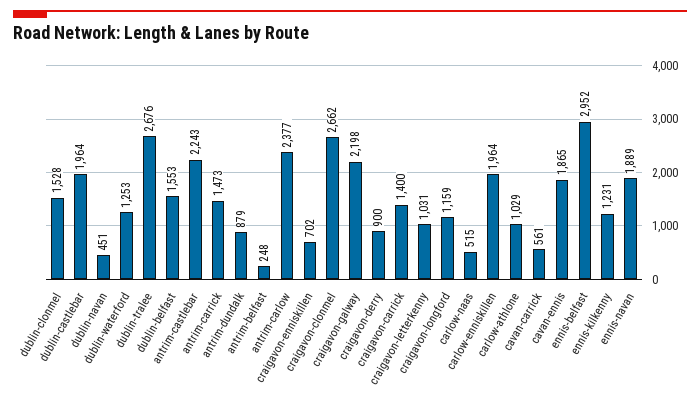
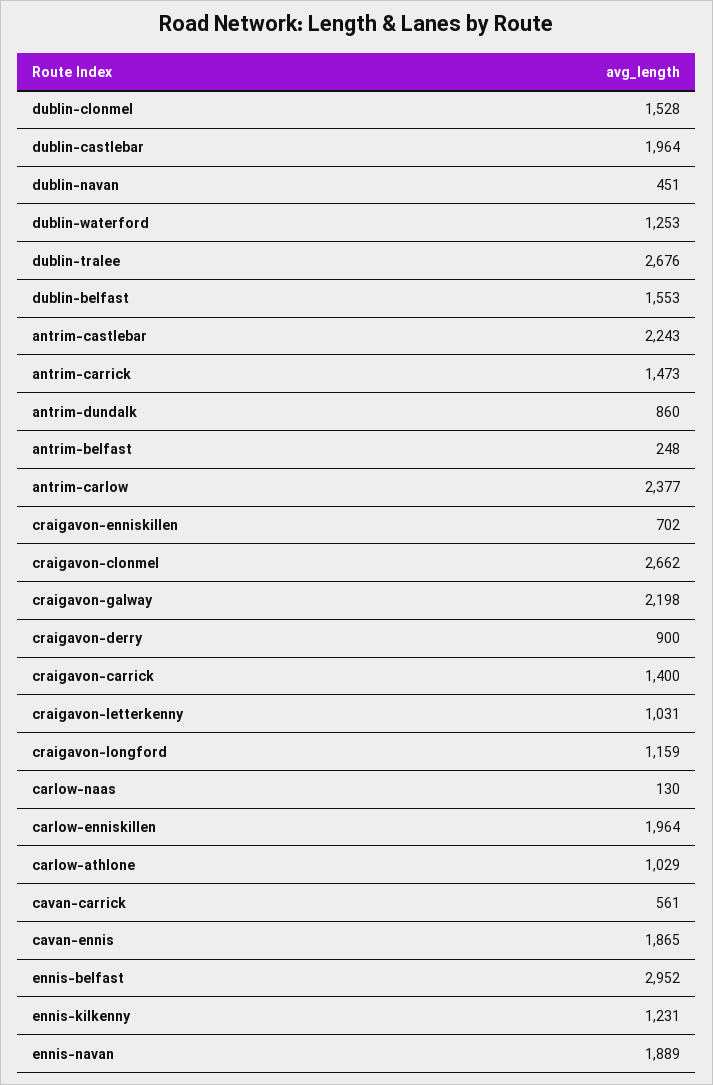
antrim-dundalk: 879 -> 860
carlow-naas: 515 -> 130

